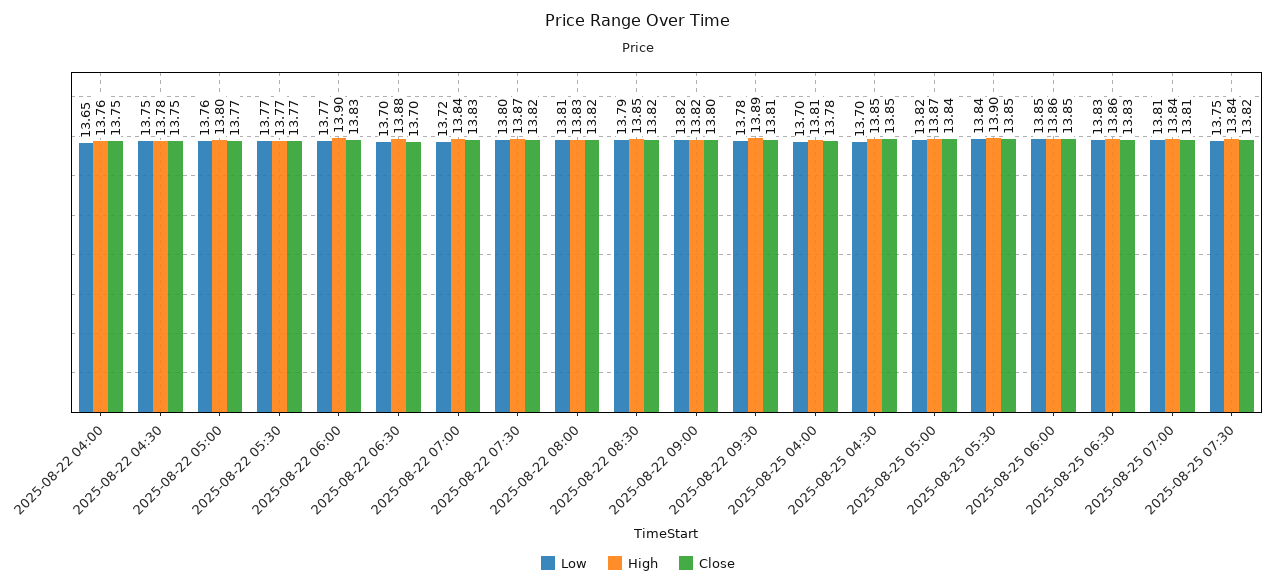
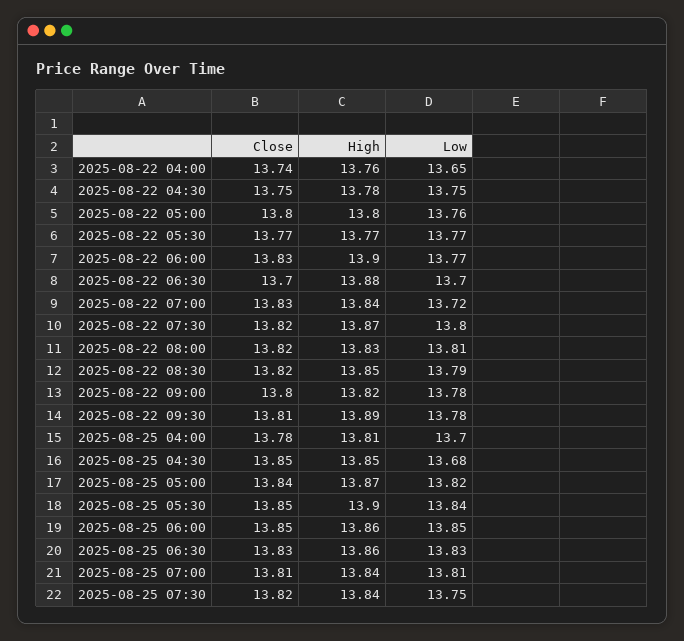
Close, 2025-08-22 04:00: 13.75 -> 13.74
Close, 2025-08-22 05:00: 13.77 -> 13.8
Low, 2025-08-22 09:00: 13.82 -> 13.78
Low, 2025-08-25 04:30: 13.7 -> 13.68

